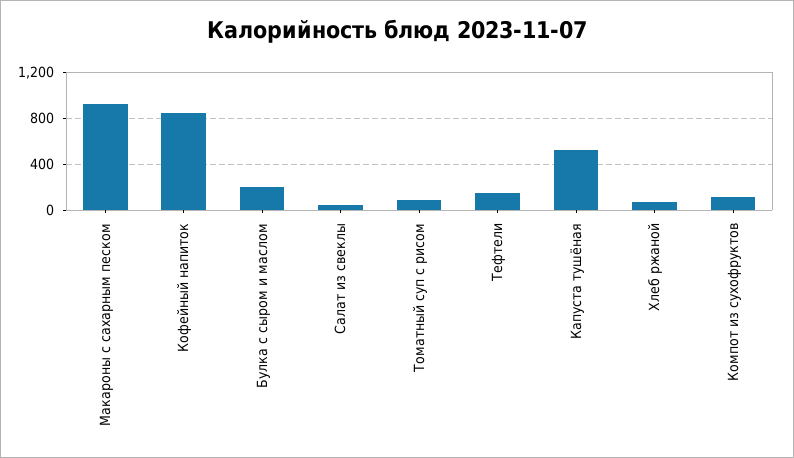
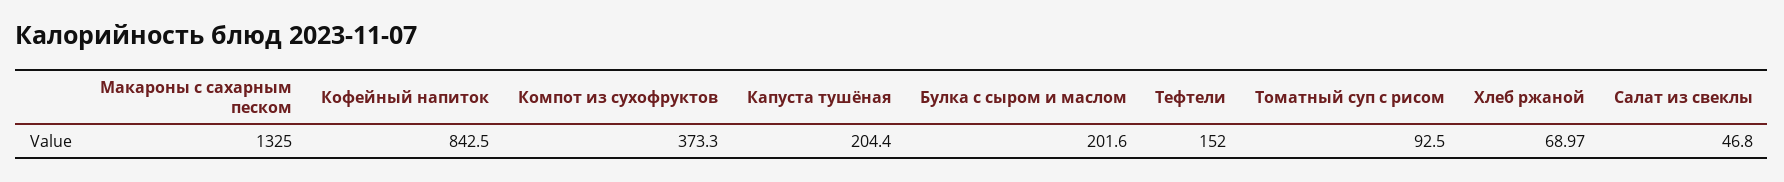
Макароны с сахарным песком: 900 -> 1325
Капуста тушёная: 500 -> 204.4
Компот из сухофруктов: 100 -> 373.3

